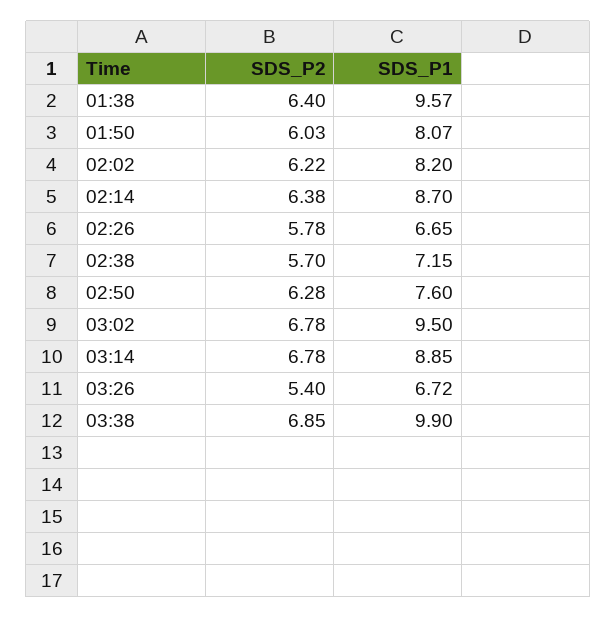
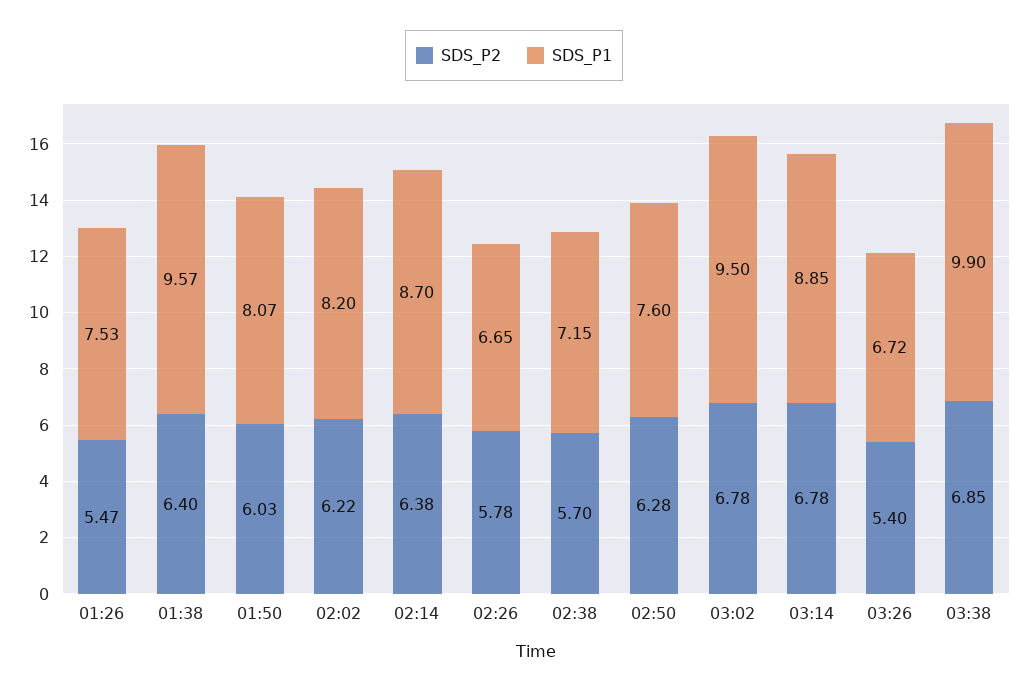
SDS_P2, 01:26: none -> 5.47
SDS_P1, 01:26: none -> 7.53

